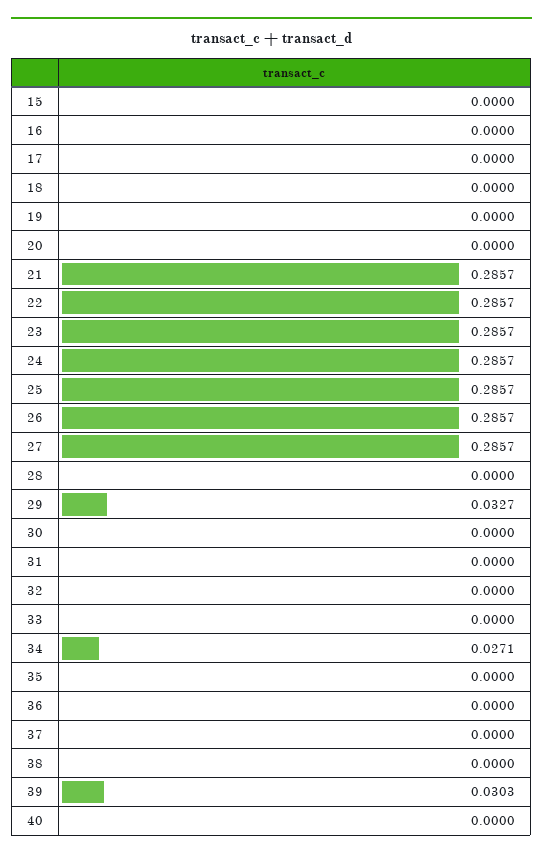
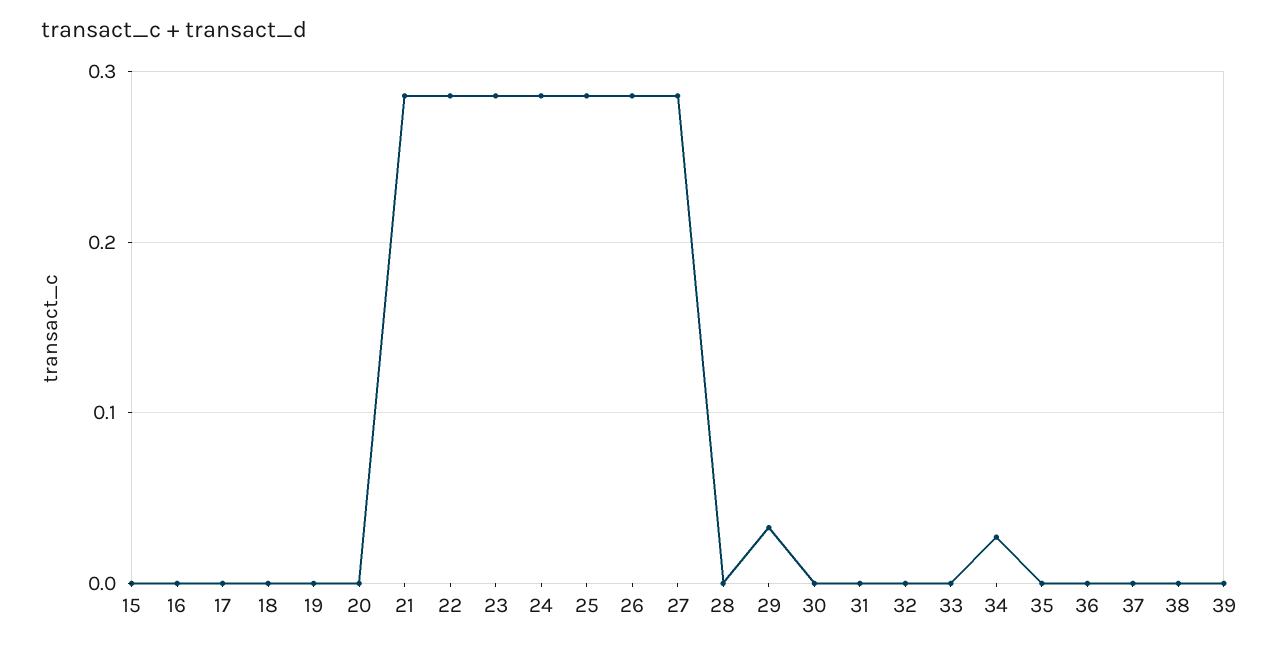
39: 0.0303 -> 0
40: 0 -> none

